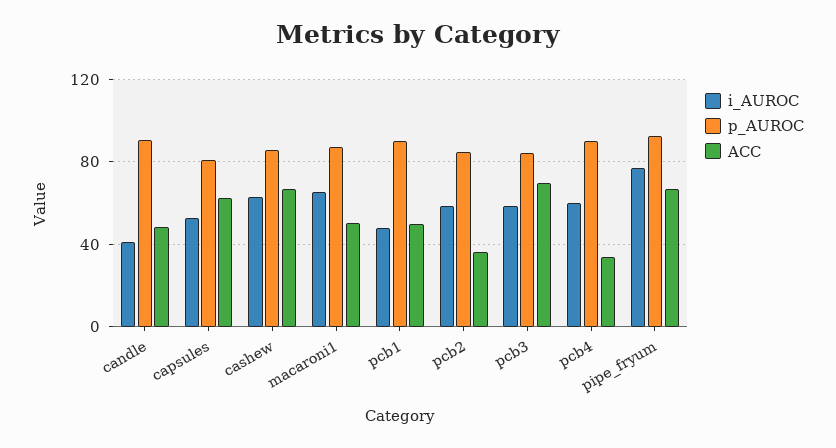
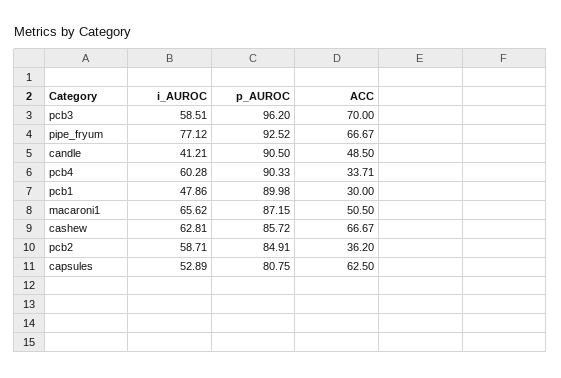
ACC, pcb1: 50 -> 30
p_AUROC, pcb3: 85 -> 96.2

